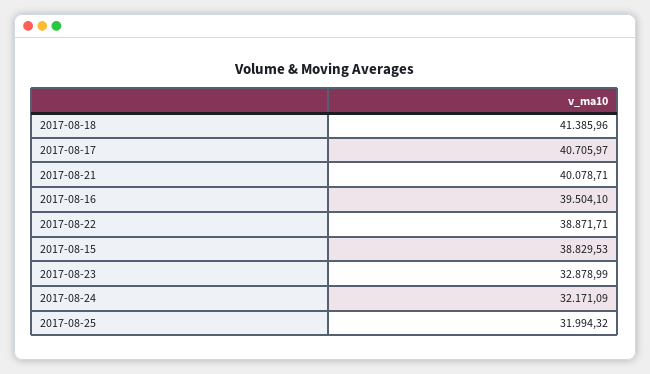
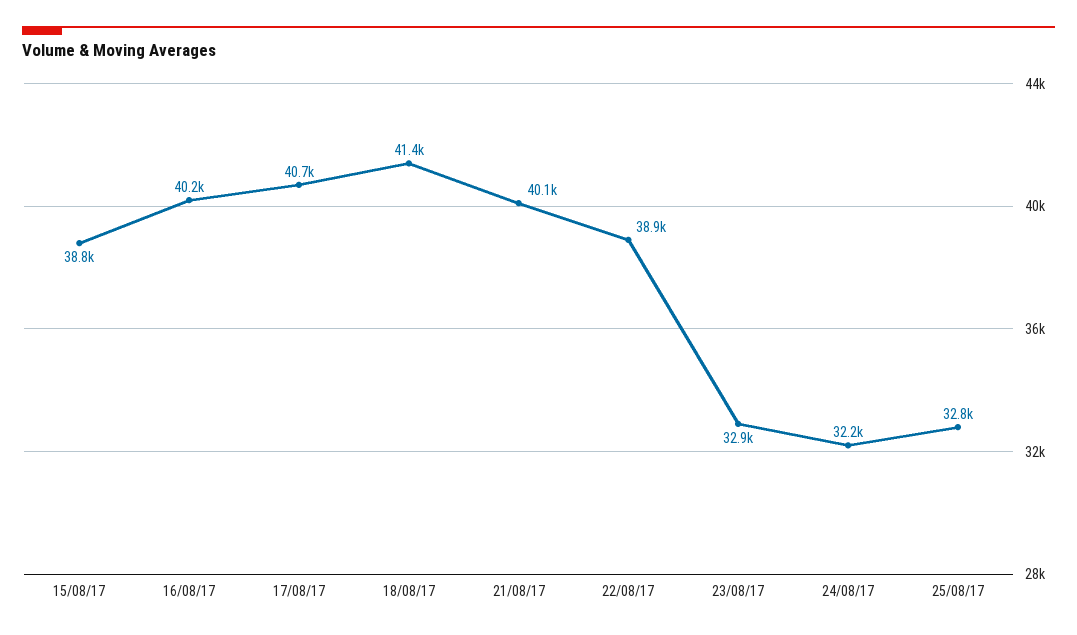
2017-08-16: 39504.1 -> 40200
2017-08-25: 31994.32 -> 32800

